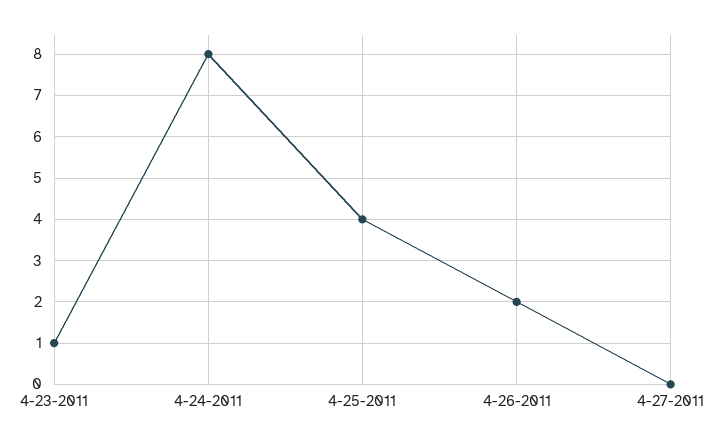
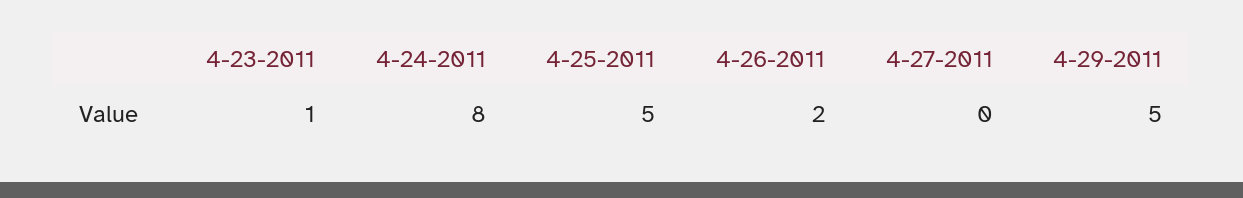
4-25-2011: 4 -> 5
4-29-2011: none -> 5

